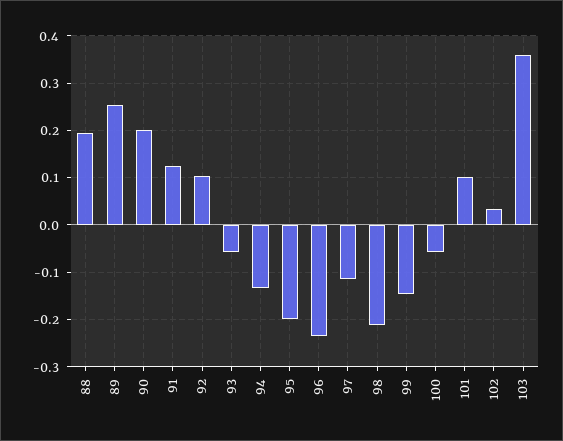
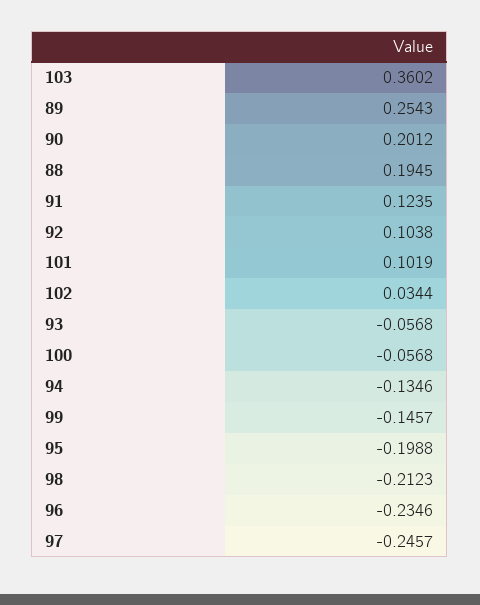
97: -0.12 -> -0.2457

